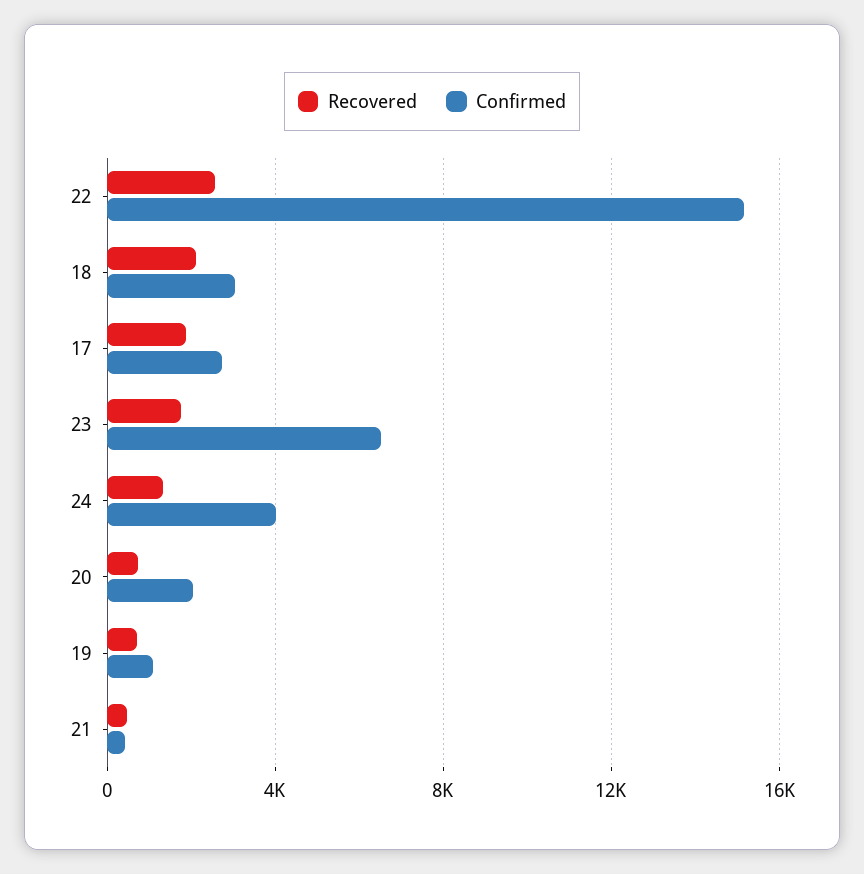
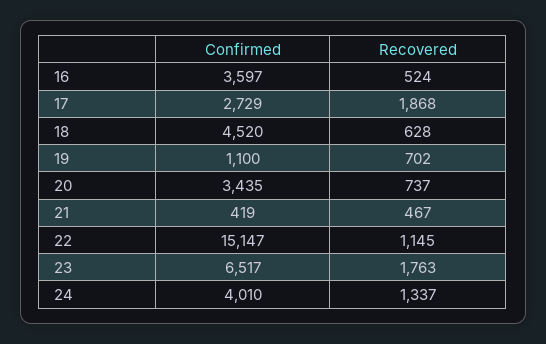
Recovered, 22: 2500 -> 1145
Recovered, 18: 2000 -> 628
Confirmed, 18: 3000 -> 4520
Confirmed, 20: 2000 -> 3435
Confirmed, 16: none -> 3597
Recovered, 16: none -> 524

